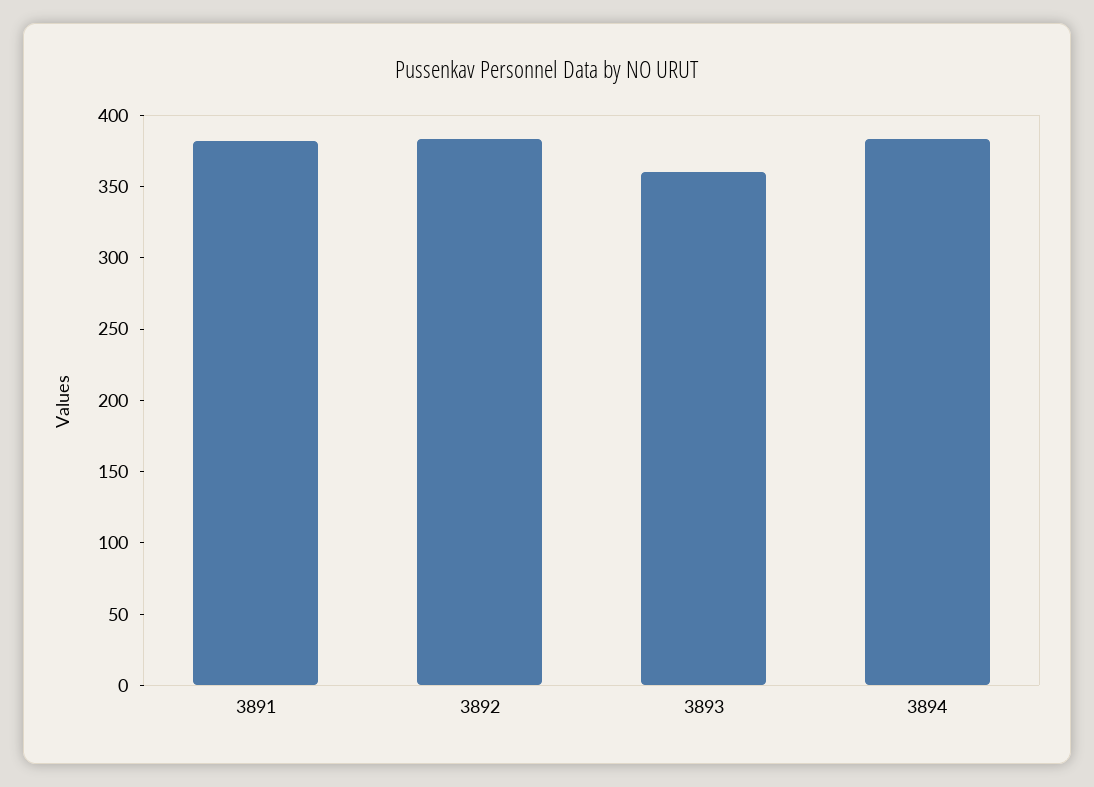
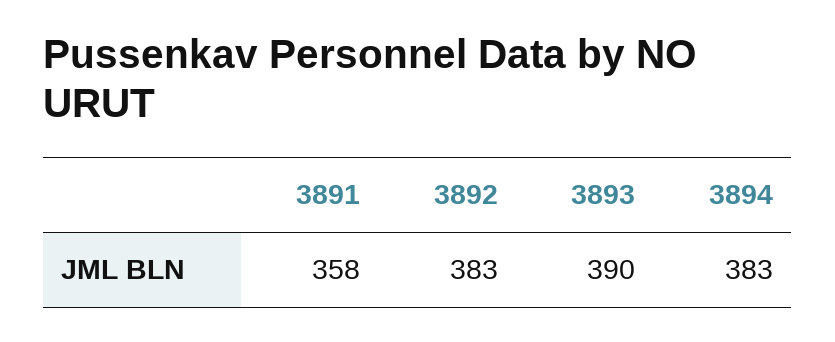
3891: 380 -> 358
3893: 360 -> 390

